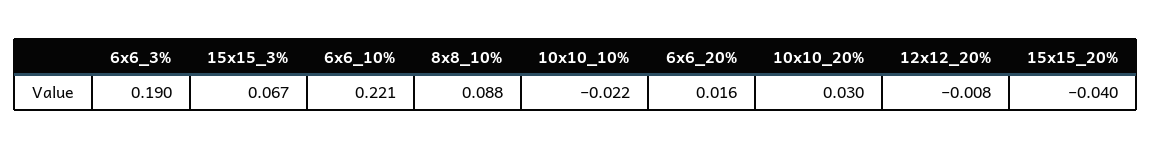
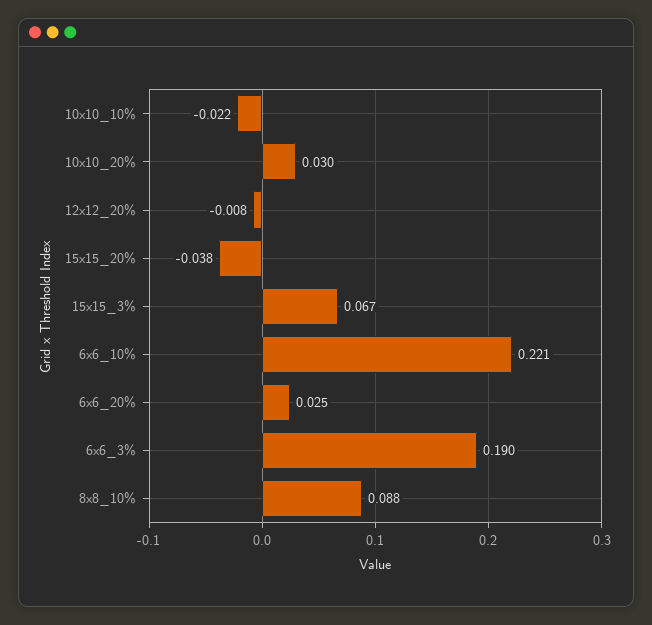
6x6_20%: 0.016 -> 0.025
15x15_20%: -0.04 -> -0.038

